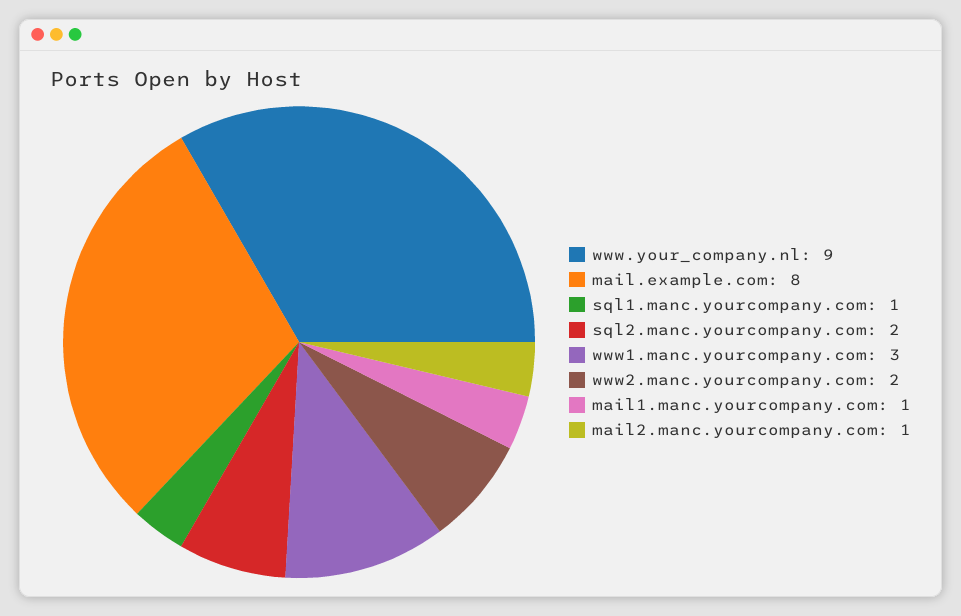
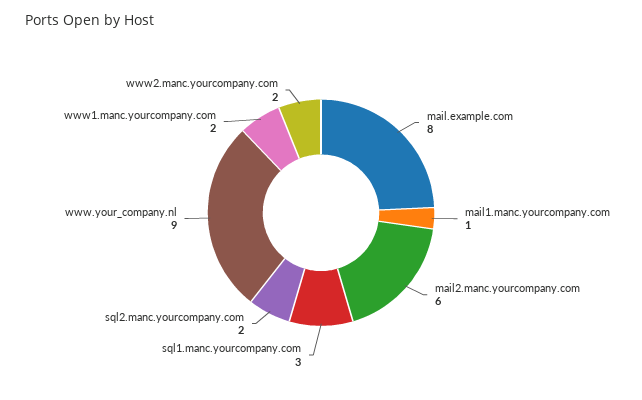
sql1.manc.yourcompany.com: 1 -> 3
www1.manc.yourcompany.com: 3 -> 2
mail2.manc.yourcompany.com: 1 -> 6

